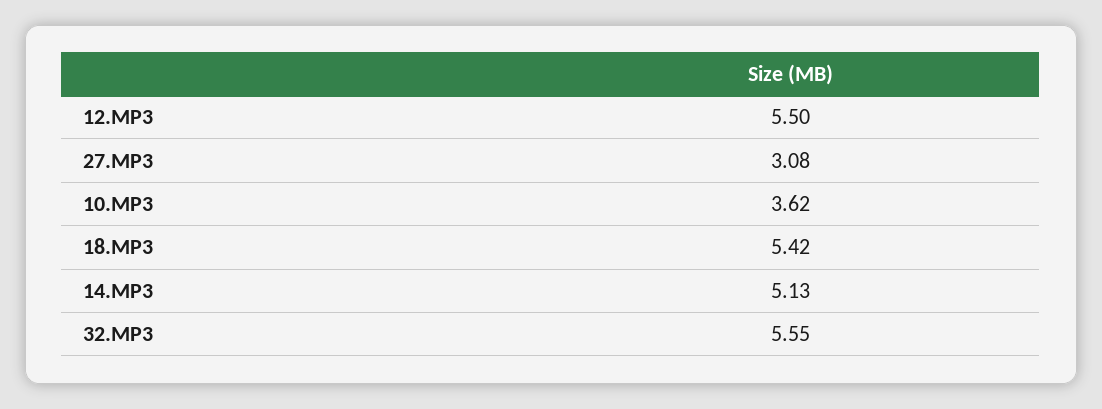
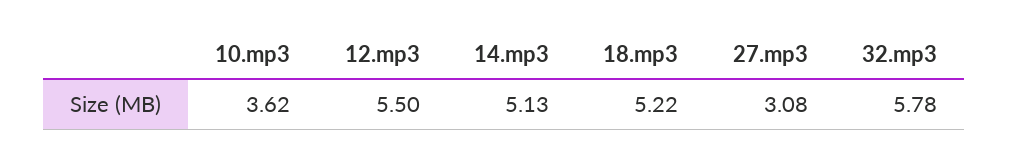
18.MP3: 5.42 -> 5.22
32.MP3: 5.55 -> 5.78

